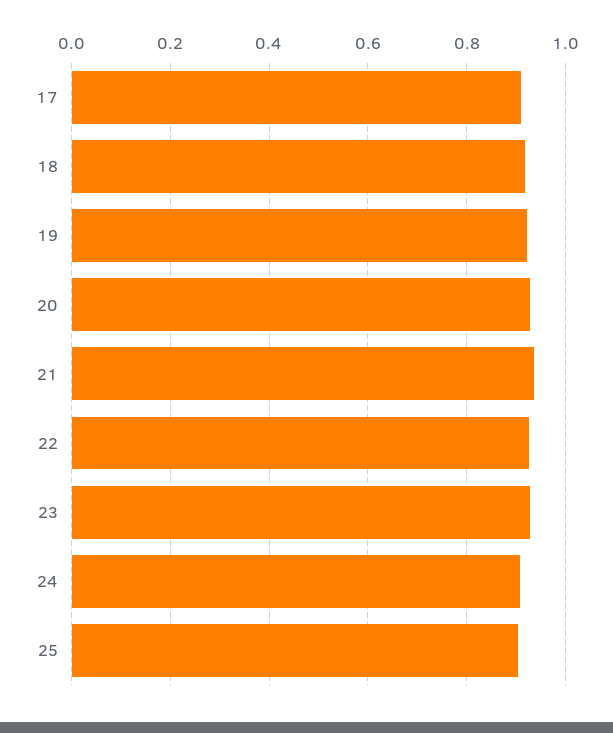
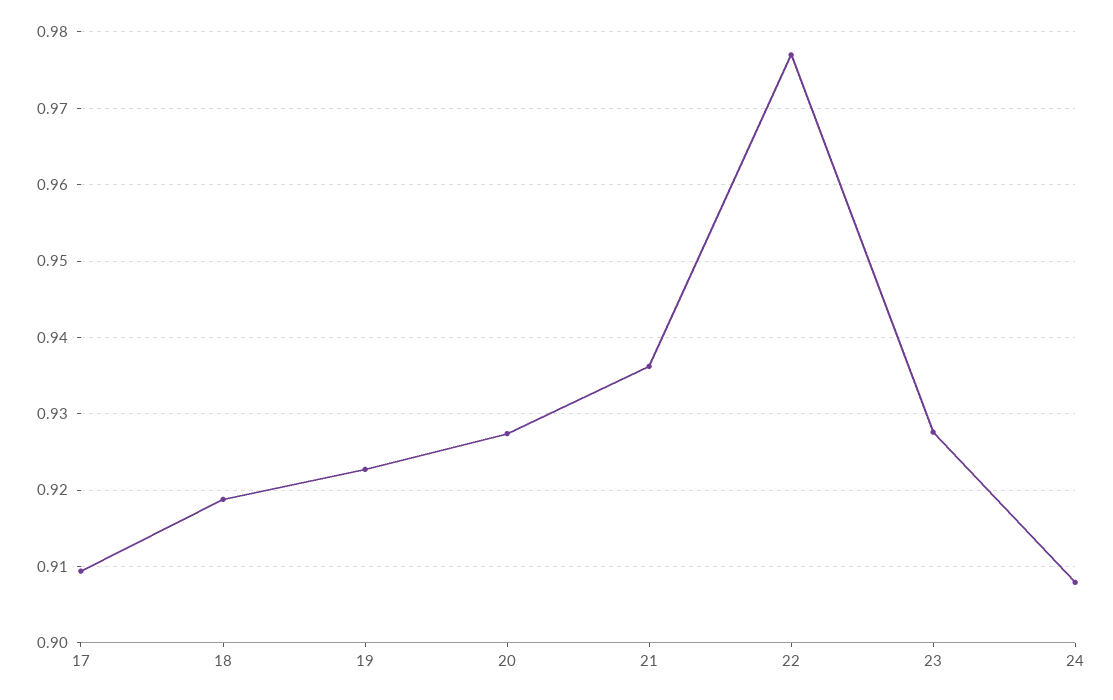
22: 0.92 -> 0.977
25: 0.9 -> none

